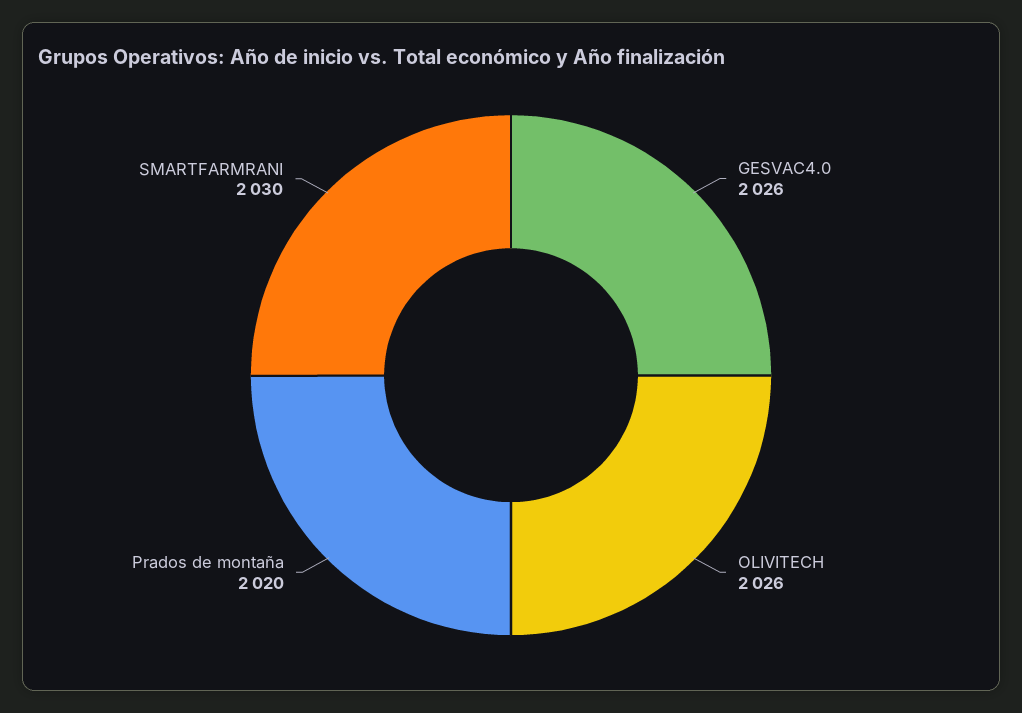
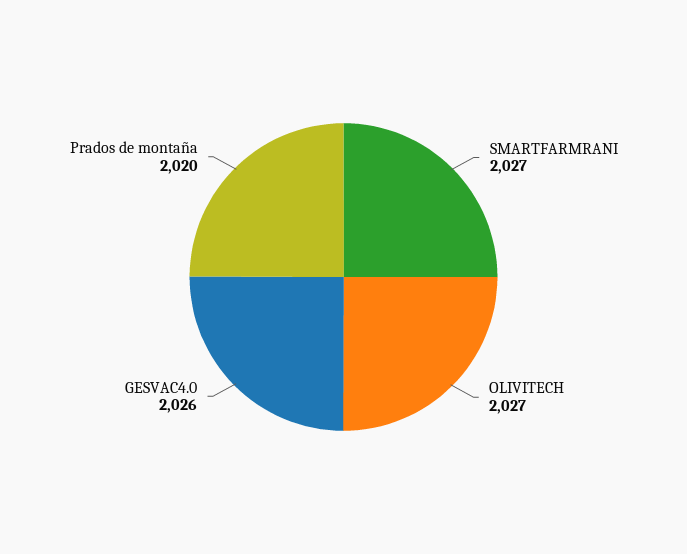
OLIVITECH: 2026 -> 2027
SMARTFARMRANI: 2030 -> 2027

